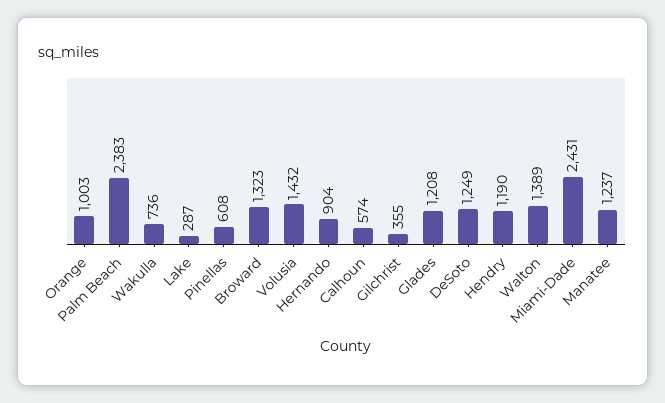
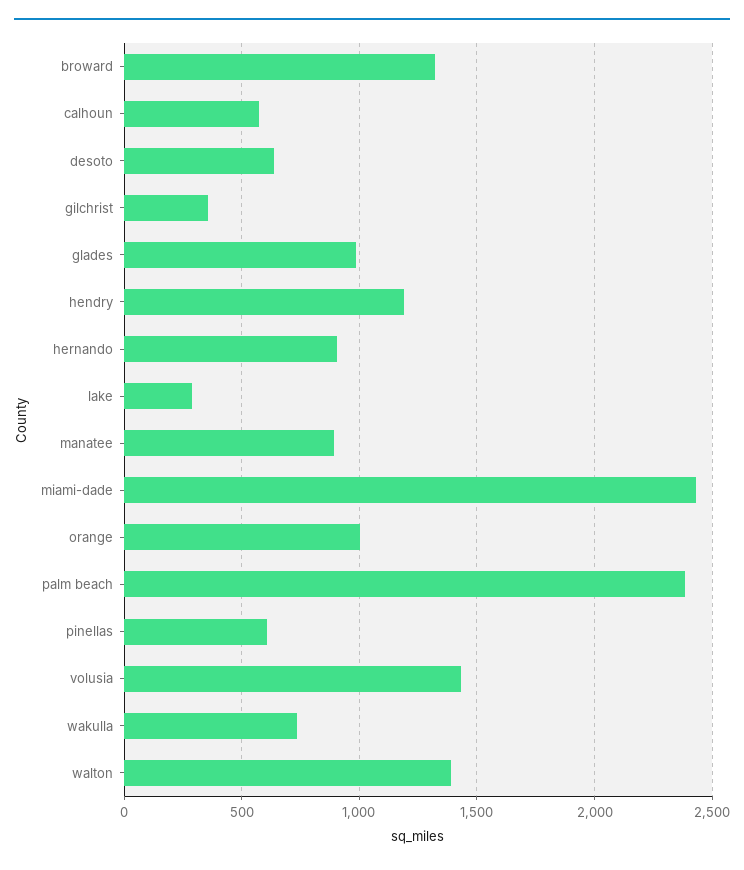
Glades: 1208 -> 1000
DeSoto: 1249 -> 650
Manatee: 1237 -> 900

